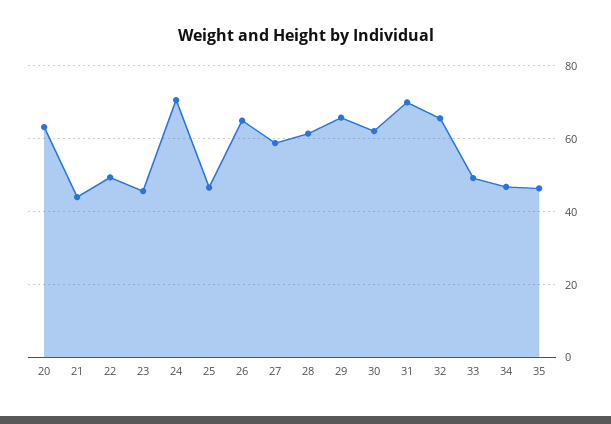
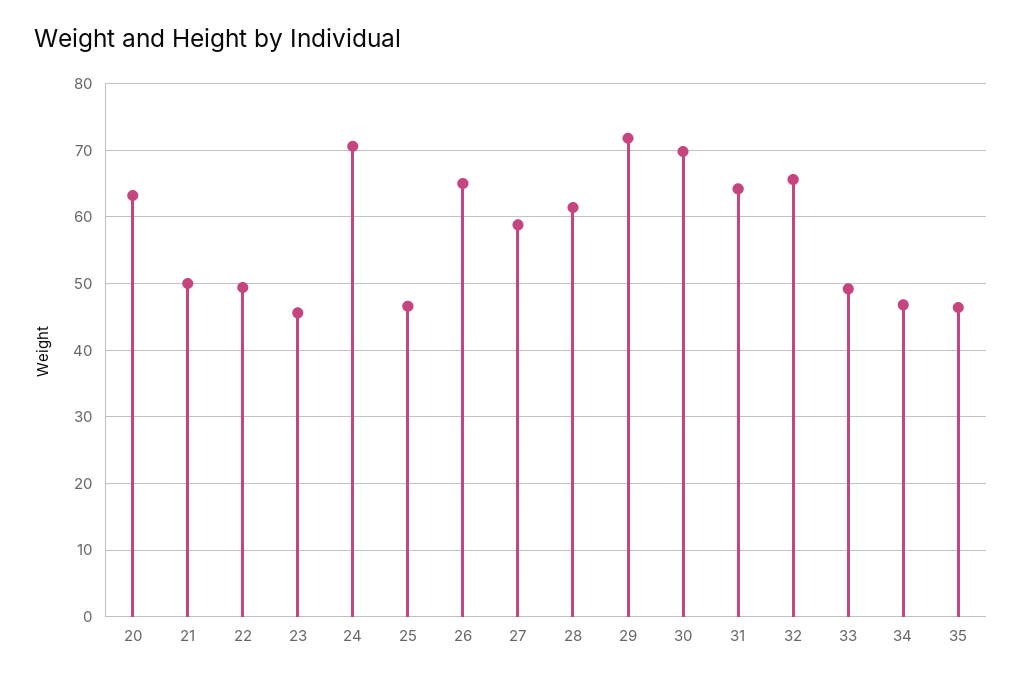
21: 44 -> 50
29: 66 -> 72
30: 62 -> 70
31: 70 -> 64

